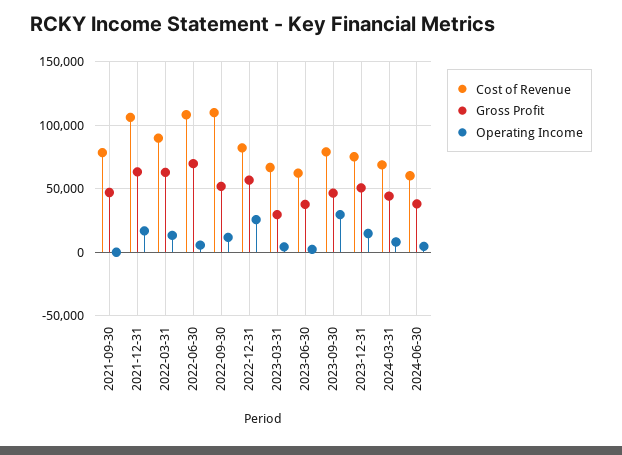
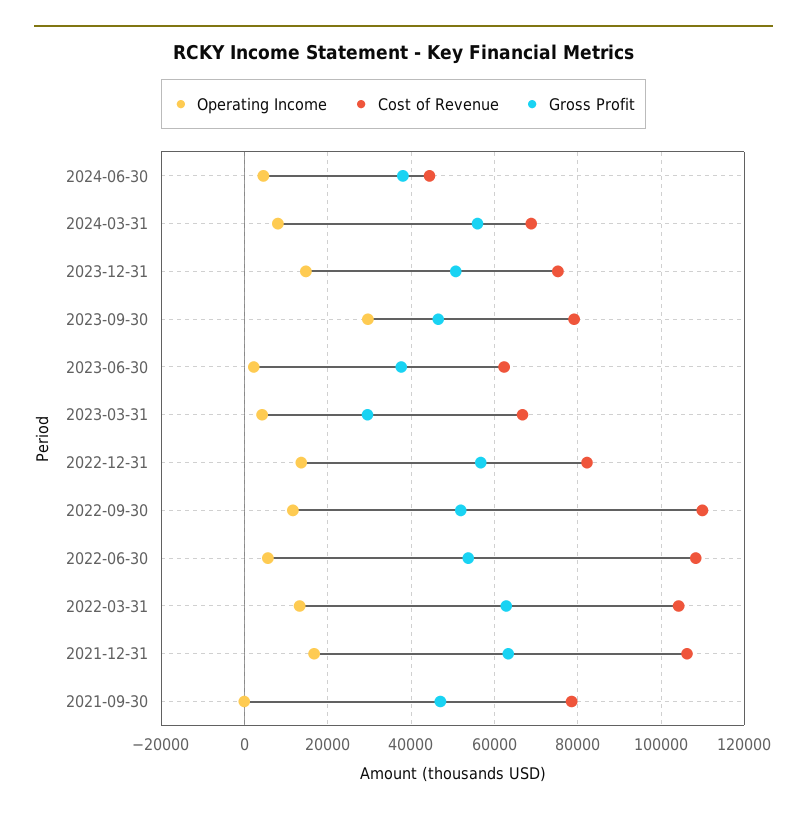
Cost of Revenue, 2022-03-31: 90000 -> 104000
Gross Profit, 2022-06-30: 70000 -> 54000
Operating Income, 2022-12-31: 25000 -> 14000
Gross Profit, 2024-03-31: 45000 -> 56000
Cost of Revenue, 2024-06-30: 60000 -> 44000

